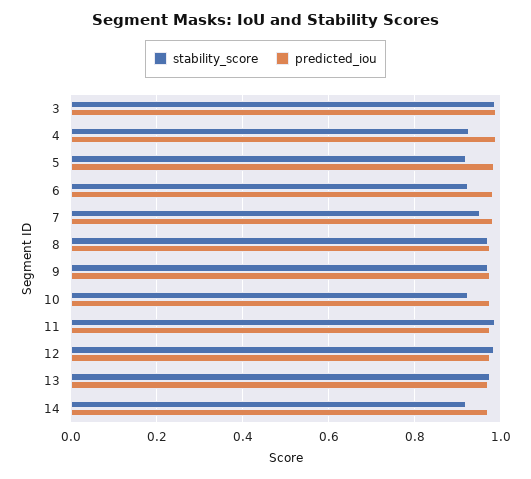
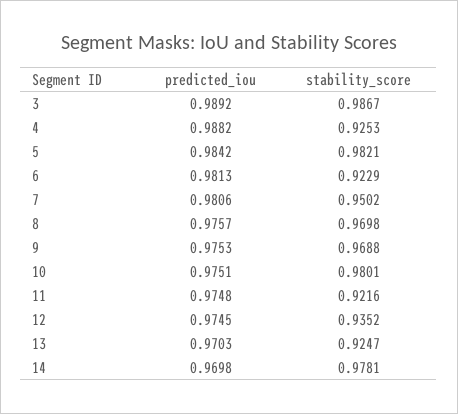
stability_score, 5: 0.92 -> 0.9821
stability_score, 10: 0.92 -> 0.9801
stability_score, 11: 0.98 -> 0.9216
stability_score, 12: 0.98 -> 0.9352
stability_score, 13: 0.98 -> 0.9247
stability_score, 14: 0.92 -> 0.9781

